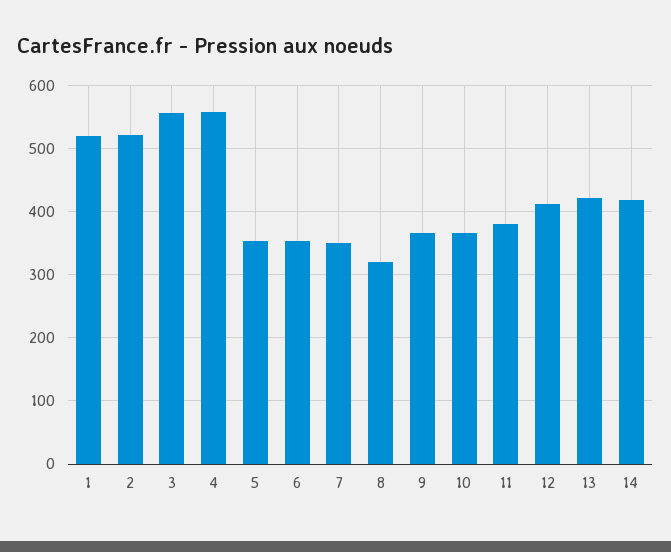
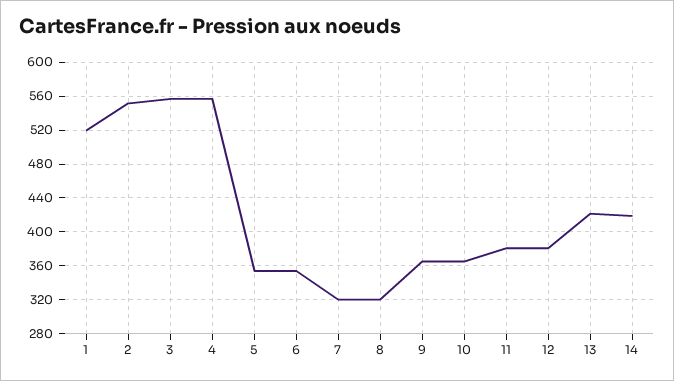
2: 520 -> 550
7: 350 -> 320
12: 410 -> 380

